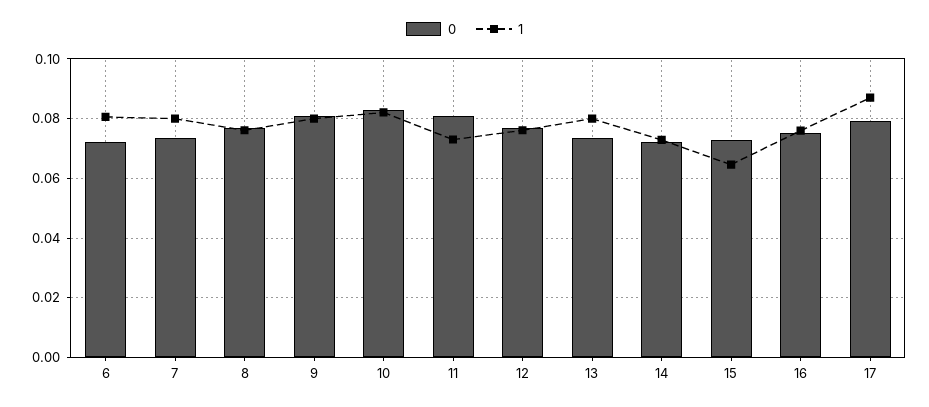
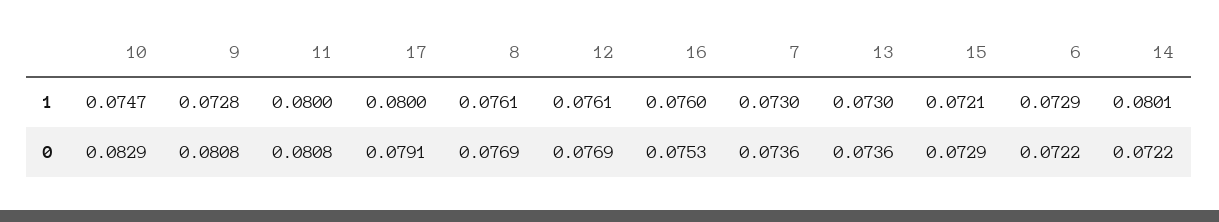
1, 6: 0.08 -> 0.0729
1, 7: 0.08 -> 0.073
1, 9: 0.08 -> 0.0728
1, 10: 0.0825 -> 0.0747
1, 11: 0.0725 -> 0.08
1, 13: 0.08 -> 0.073
1, 14: 0.0725 -> 0.0801
1, 15: 0.065 -> 0.0721
1, 17: 0.0875 -> 0.08

